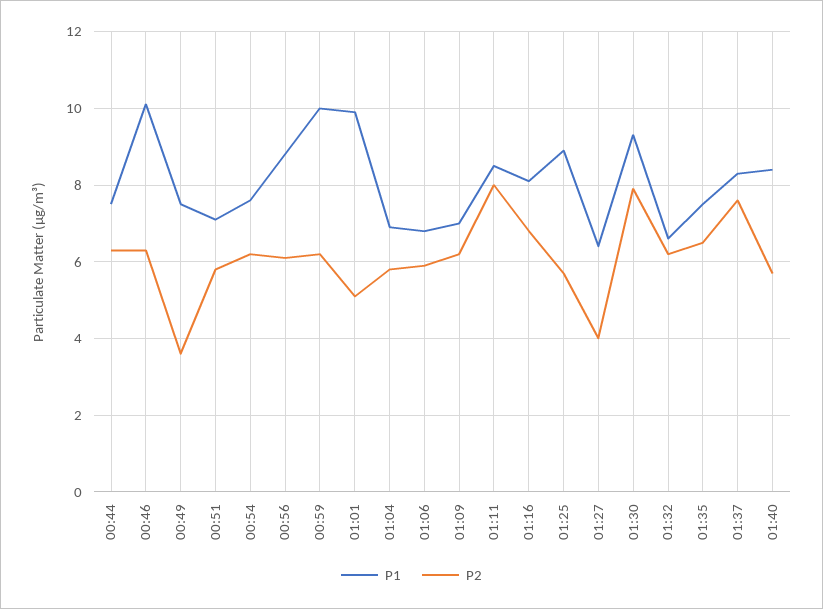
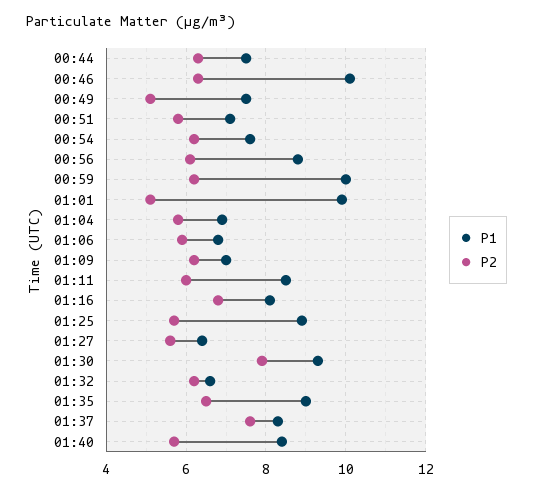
P2, 00:49: 3.5 -> 5
P2, 01:11: 8 -> 6
P2, 01:27: 4 -> 5.5
P1, 01:35: 7.5 -> 9

